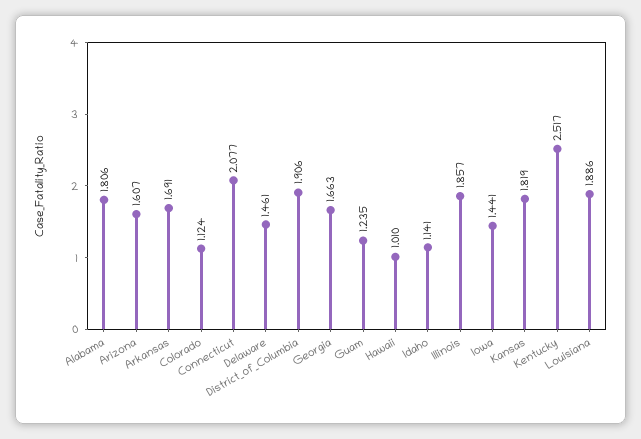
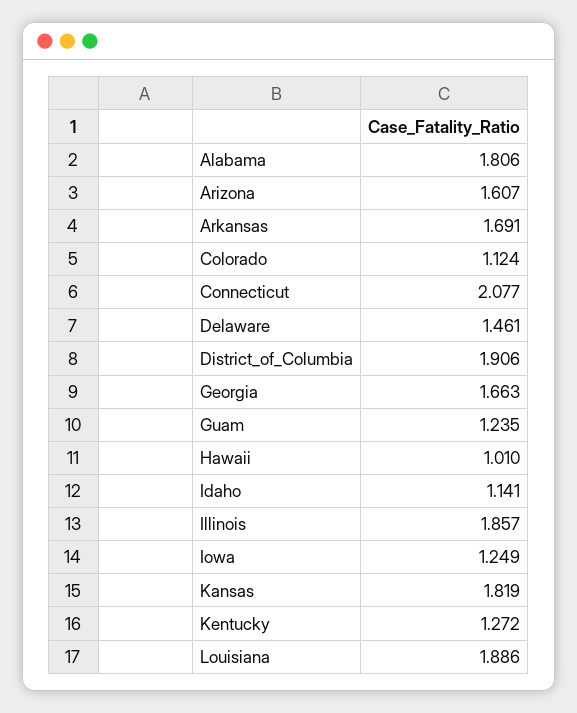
Iowa: 1.441 -> 1.249
Kentucky: 2.517 -> 1.272

